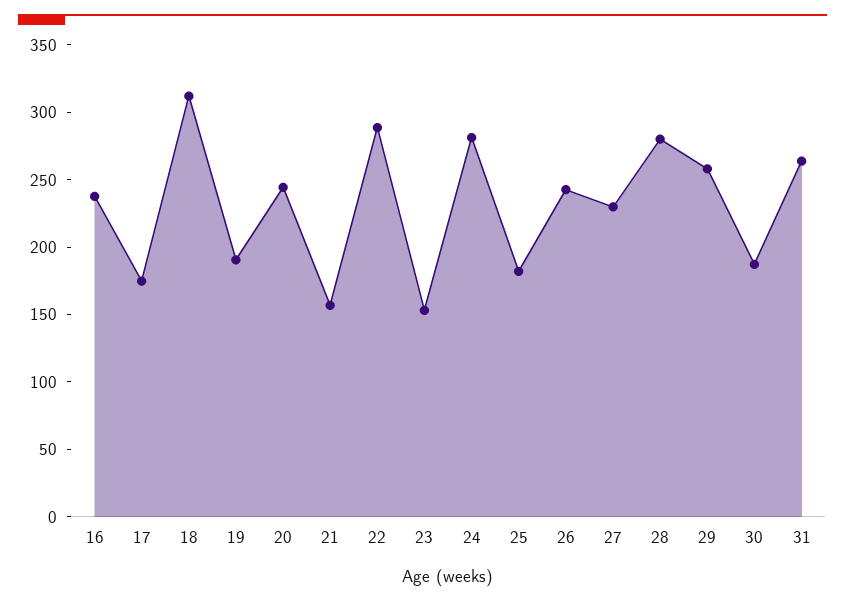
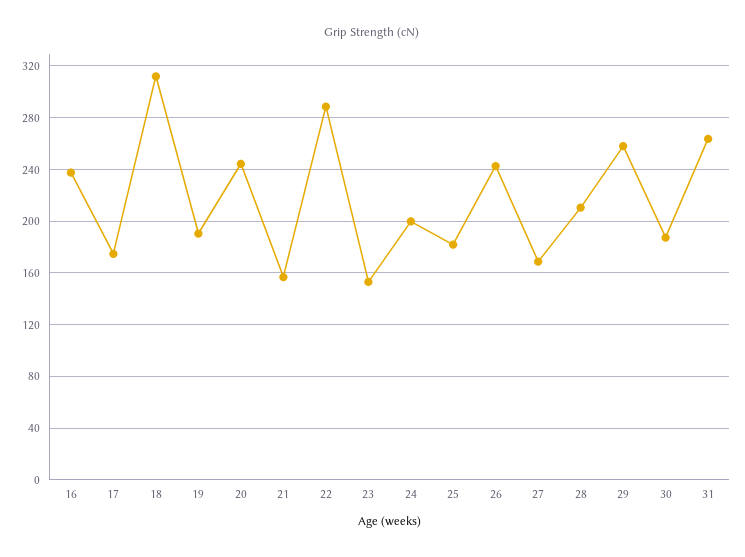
24: 280 -> 200
27: 230 -> 170
28: 280 -> 210

